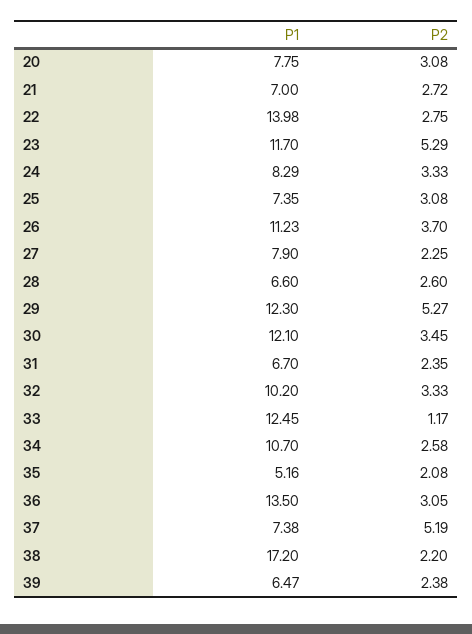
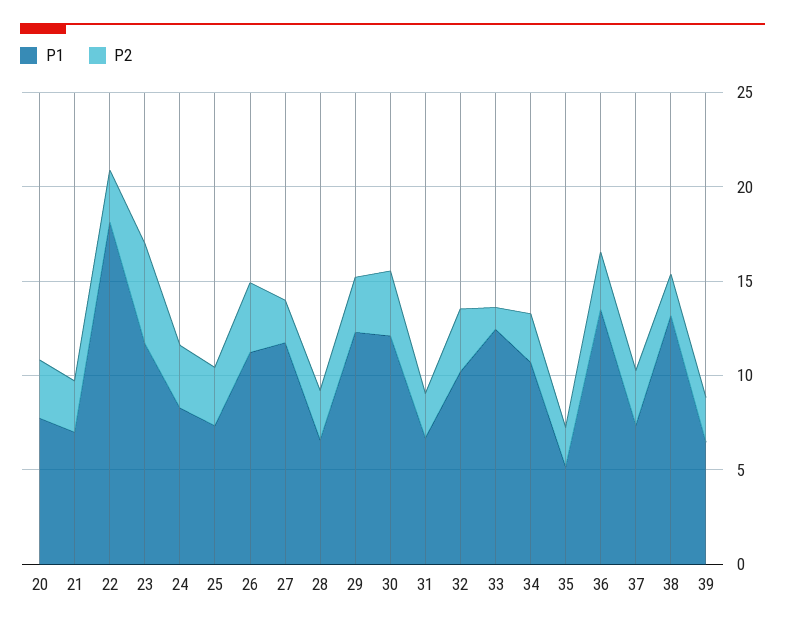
P1, 22: 13.98 -> 18
P1, 27: 7.9 -> 12
P2, 29: 5.27 -> 3
P2, 37: 5.19 -> 3
P1, 38: 17.2 -> 13

